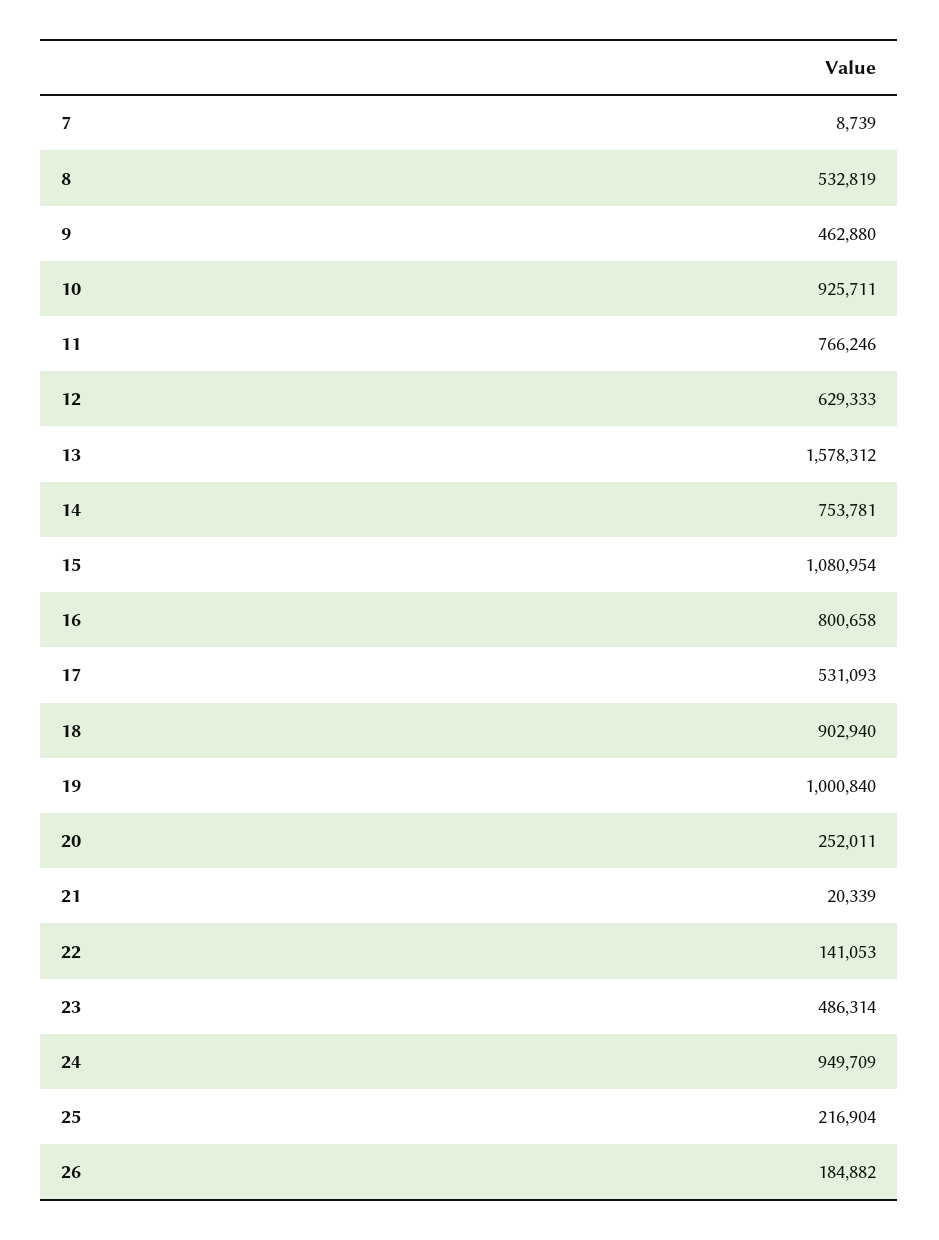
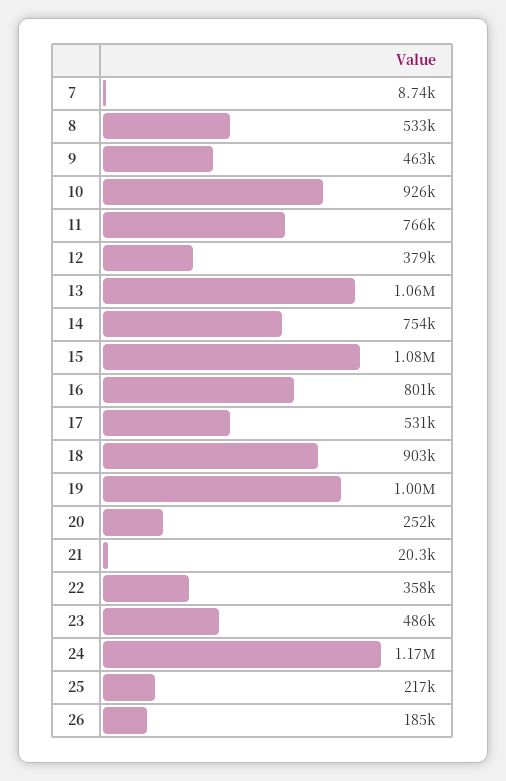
12: 629333 -> 379000
13: 1578312 -> 1060000
22: 141053 -> 358000
24: 949709 -> 1170000

